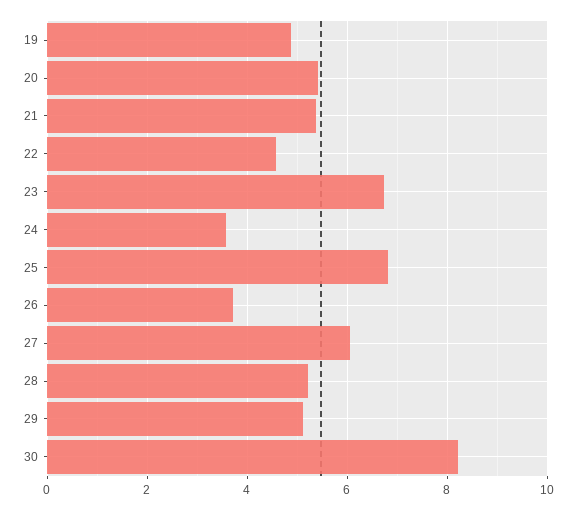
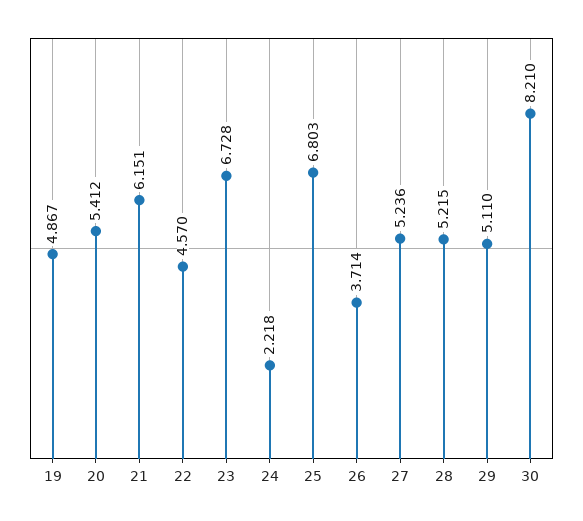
21: 5.4 -> 6.151
24: 3.6 -> 2.218
27: 6 -> 5.236

